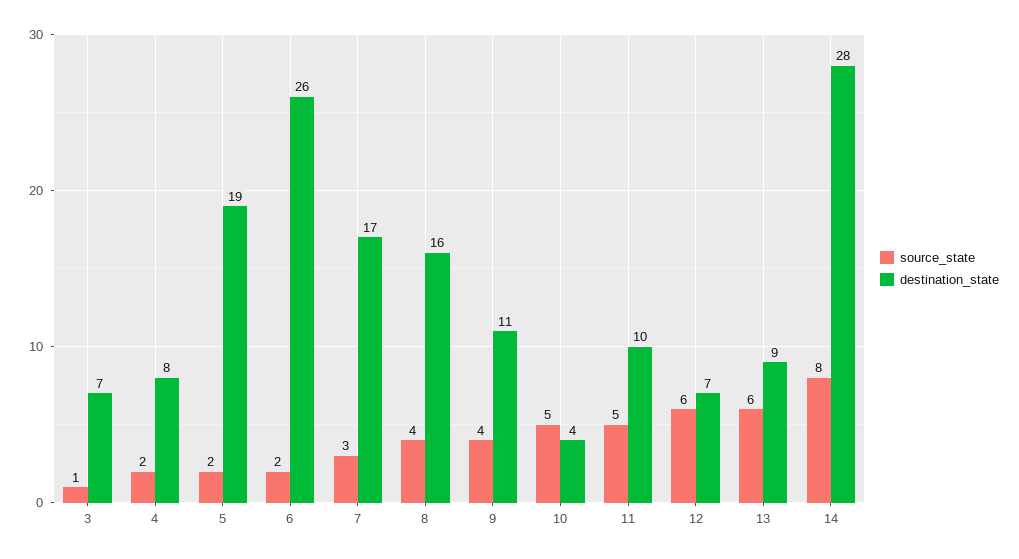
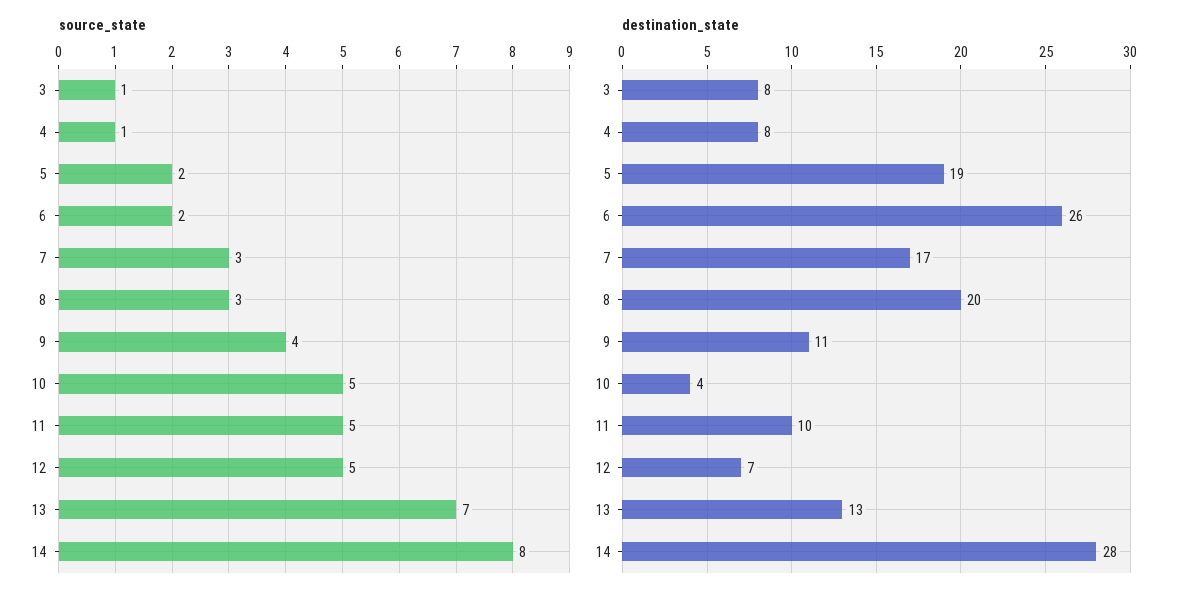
destination_state, 3: 7 -> 8
source_state, 4: 2 -> 1
source_state, 8: 4 -> 3
destination_state, 8: 16 -> 20
source_state, 12: 6 -> 5
source_state, 13: 6 -> 7
destination_state, 13: 9 -> 13

